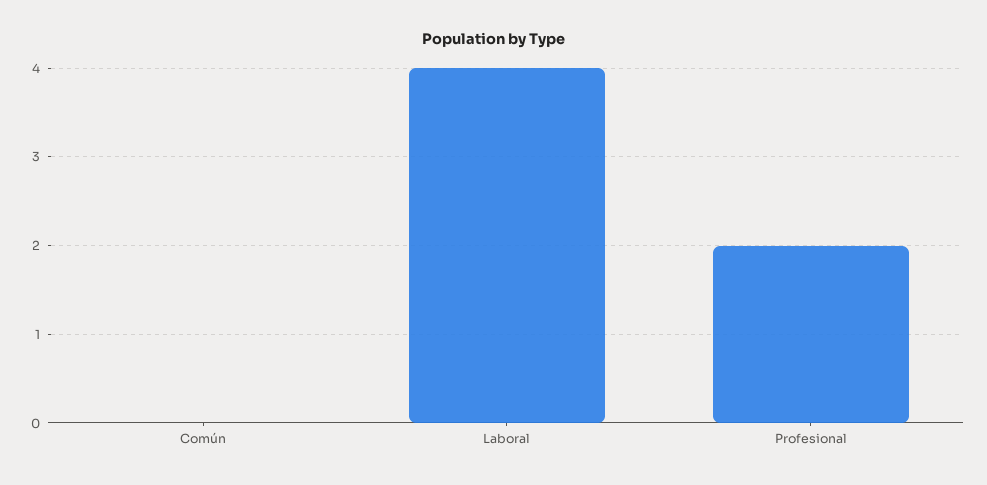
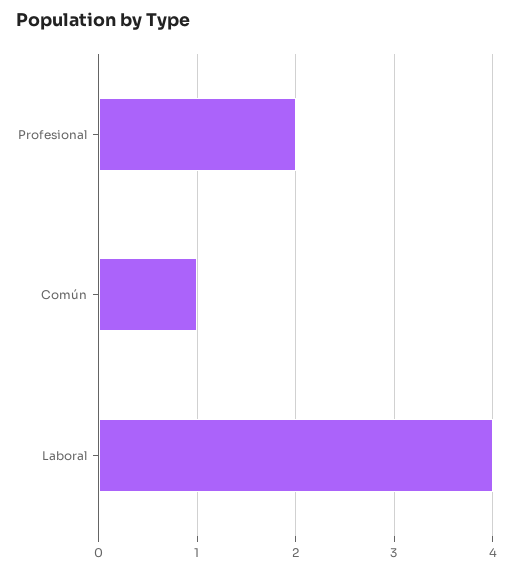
Común: 0 -> 1

